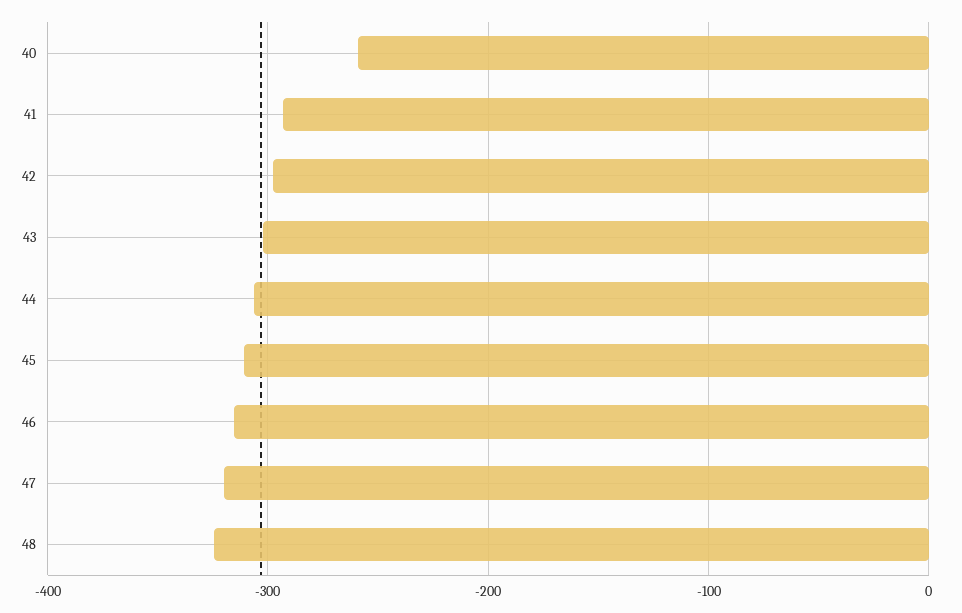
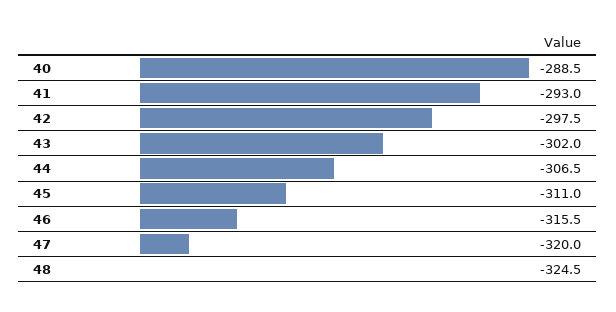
40: -260 -> -288.5

